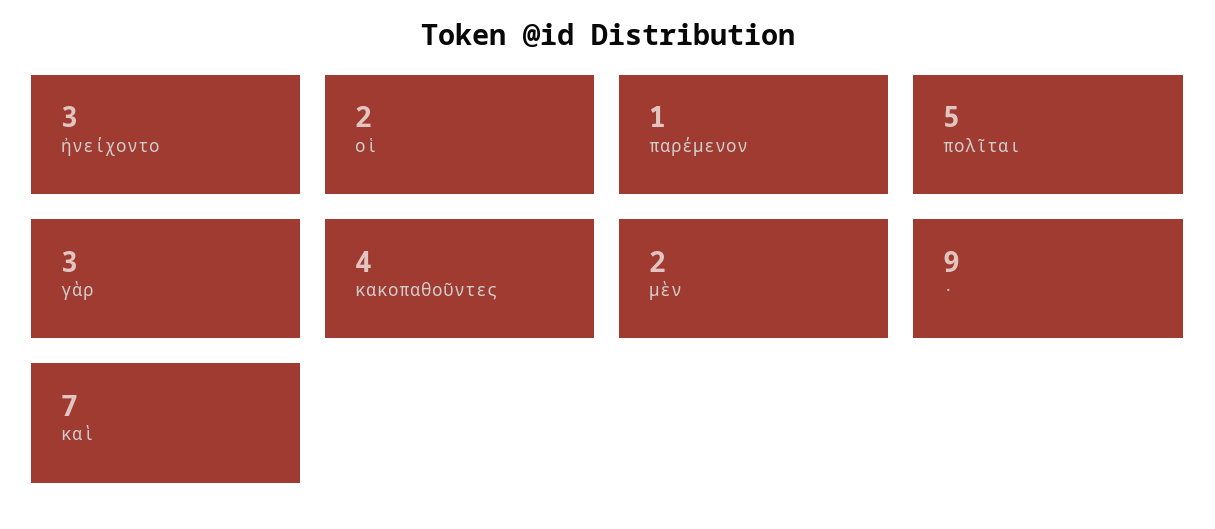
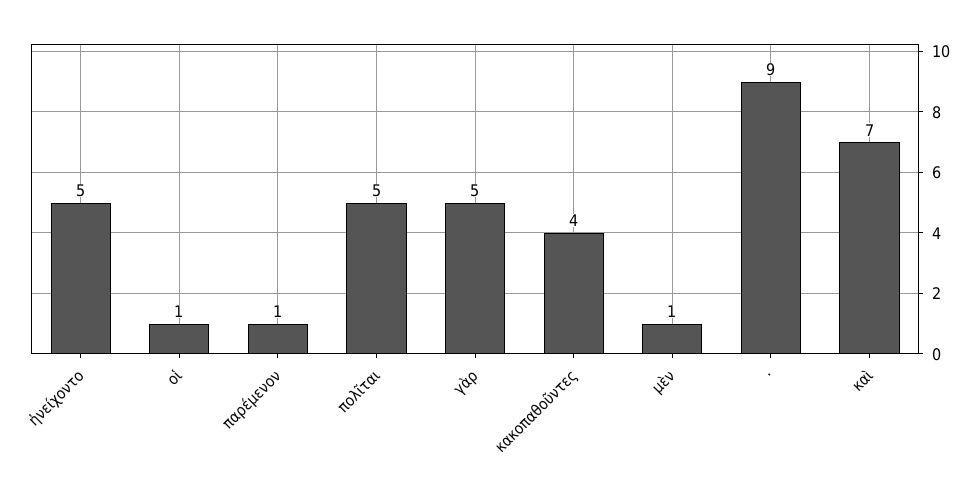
ἠνείχοντο: 3 -> 5
οἱ: 2 -> 1
γὰρ: 3 -> 5
μὲν: 2 -> 1

